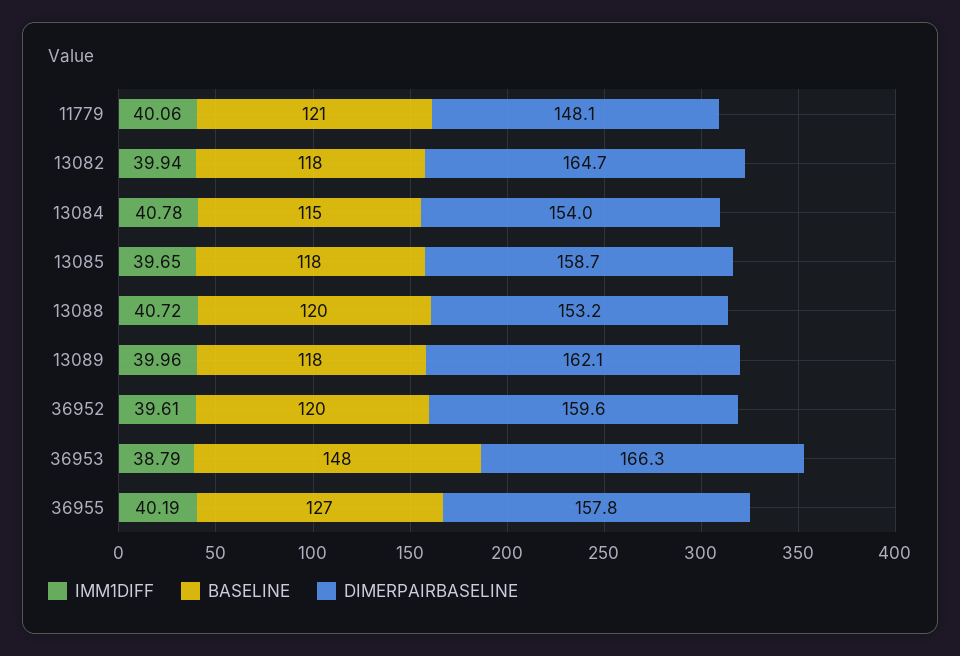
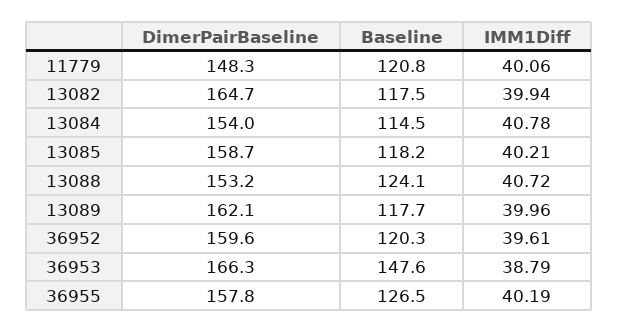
DIMERPAIRBASELINE, 11779: 148.1 -> 148.3
IMM1DIFF, 13085: 39.65 -> 40.21
BASELINE, 13088: 120 -> 124.1

